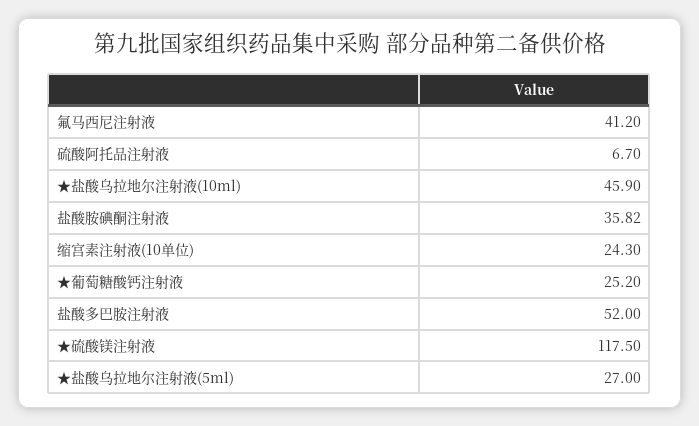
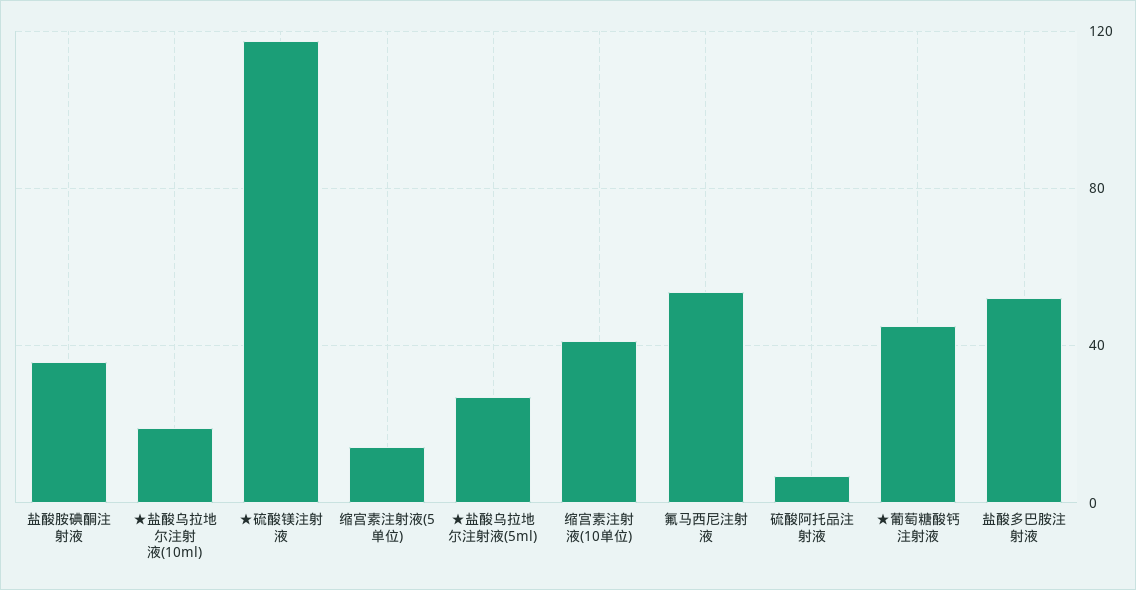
氟马西尼注射液: 41.2 -> 55
★盐酸乌拉地尔注射液(10ml): 45.9 -> 20
缩宫素注射液(10单位): 24.3 -> 40
★葡萄糖酸钙注射液: 25.2 -> 45
缩宫素注射液(5单位): none -> 15

